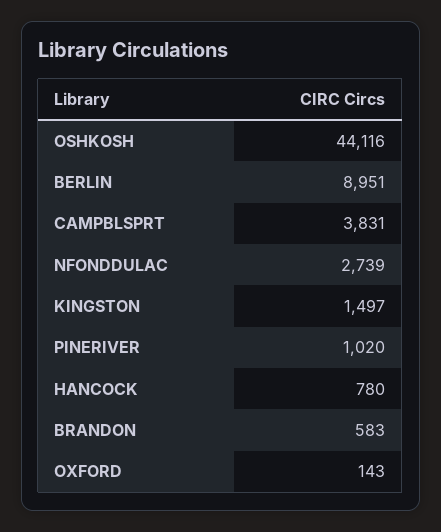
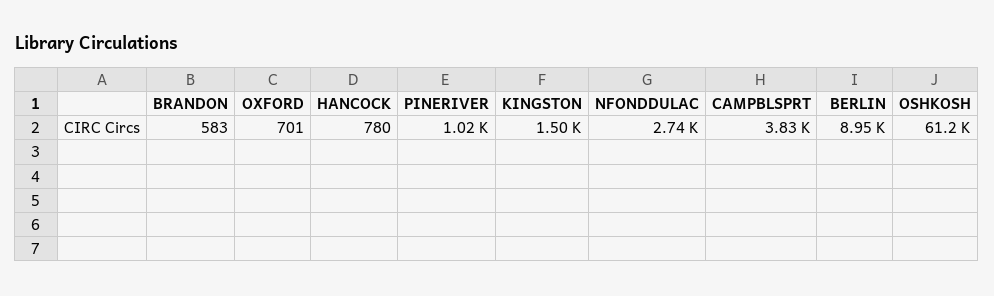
OSHKOSH: 44116 -> 61200
OXFORD: 143 -> 701

